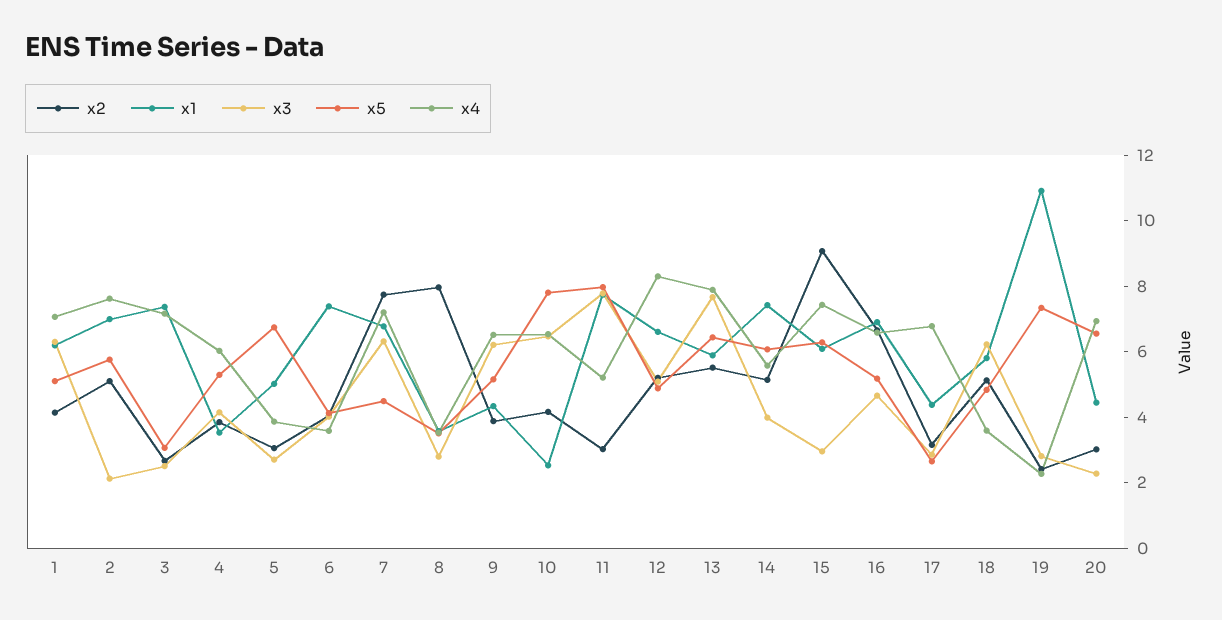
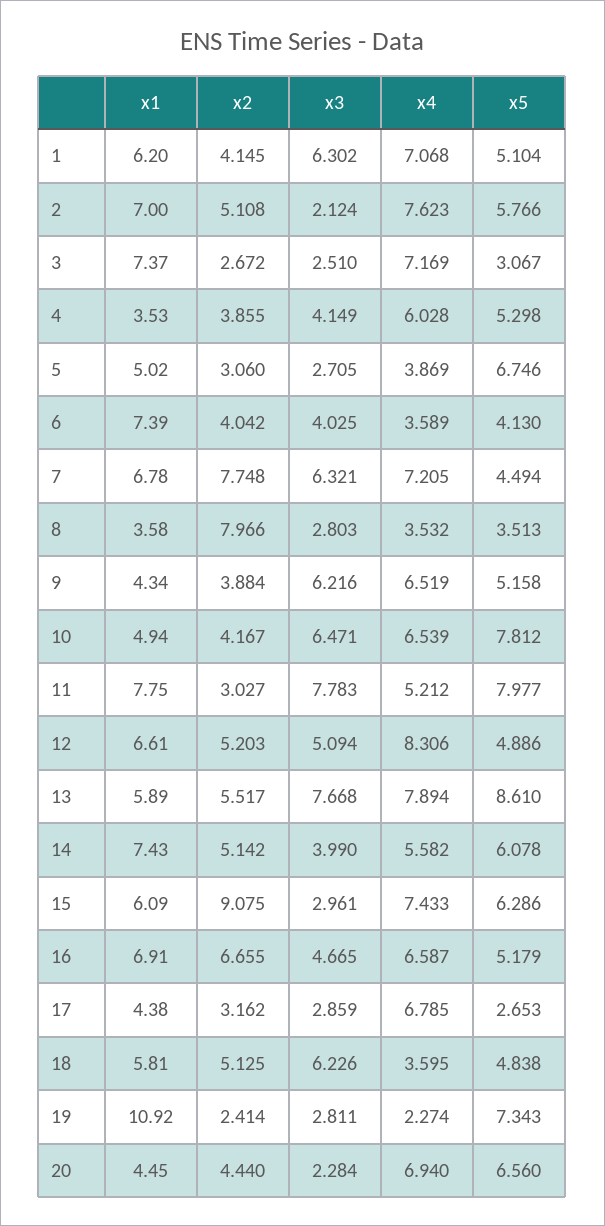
x1, 10: 2.5 -> 4.94
x5, 13: 6.5 -> 8.61
x2, 20: 3 -> 4.44

